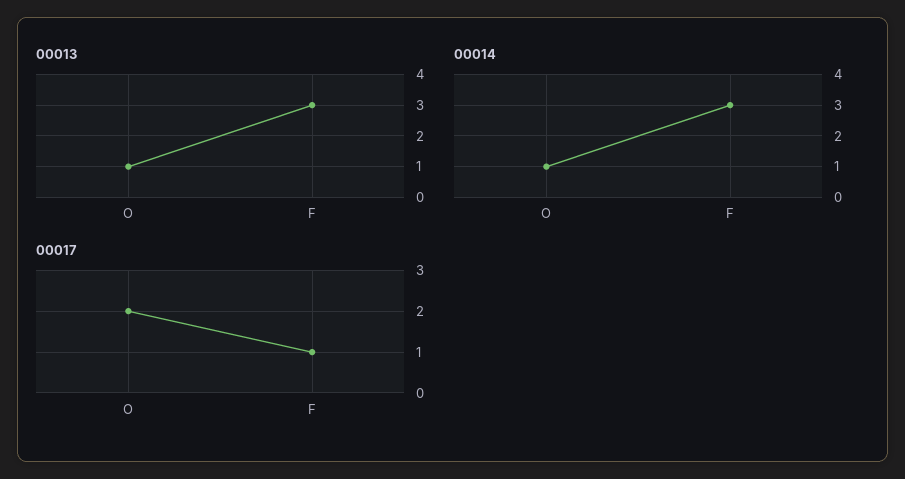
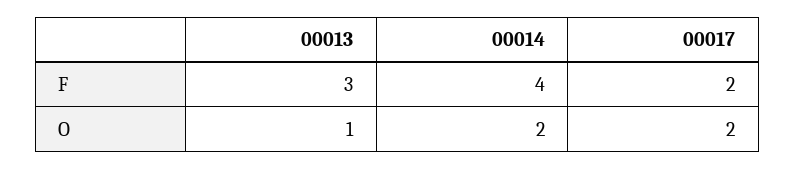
00014, O: 1 -> 2
00014, F: 3 -> 4
00017, F: 1 -> 2

